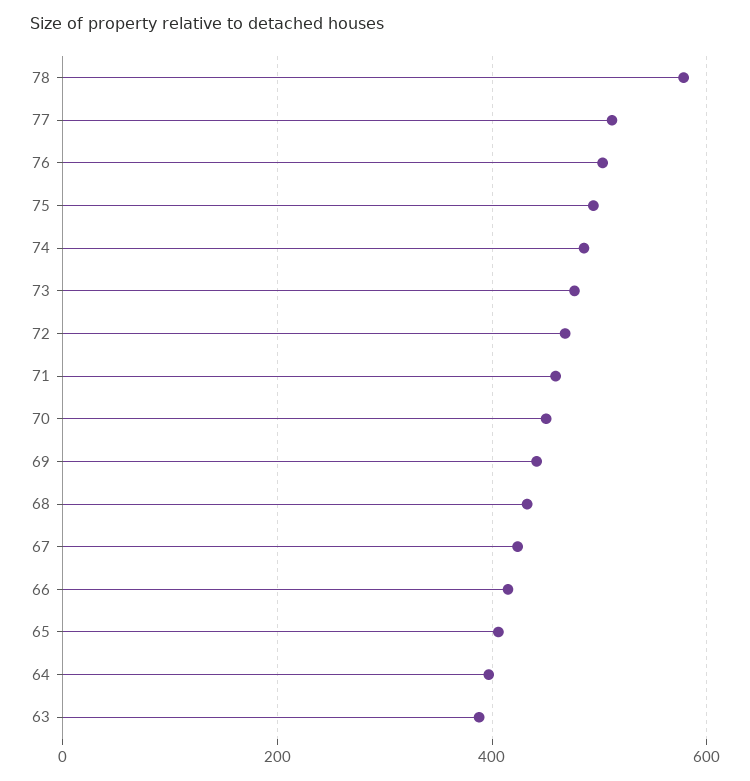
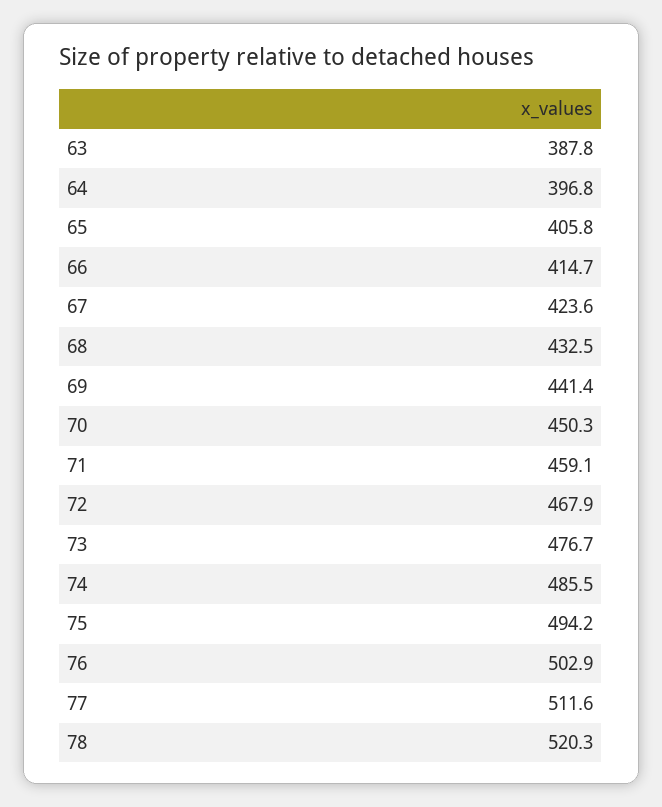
78: 580 -> 520.3

